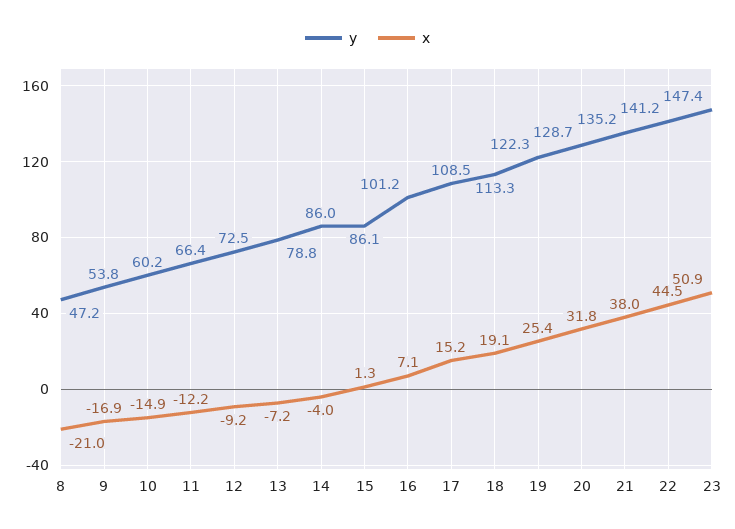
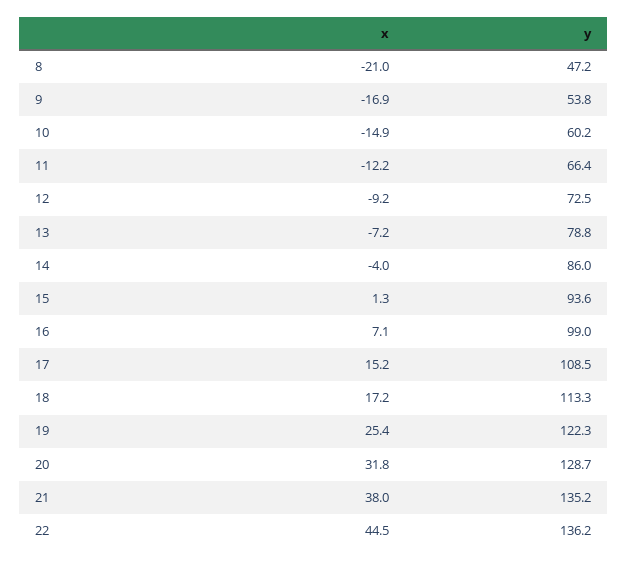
y, 15: 86.1 -> 93.6
y, 16: 101.2 -> 99
x, 18: 19.1 -> 17.2
y, 22: 141.2 -> 136.2
y, 23: 147.4 -> none
x, 23: 50.9 -> none

